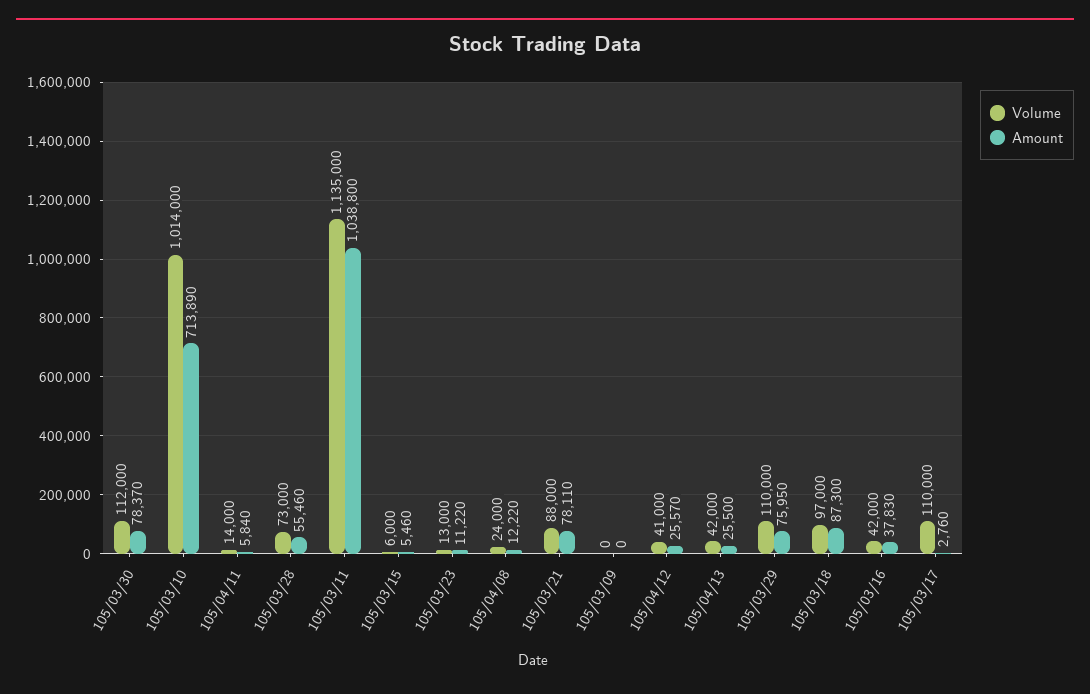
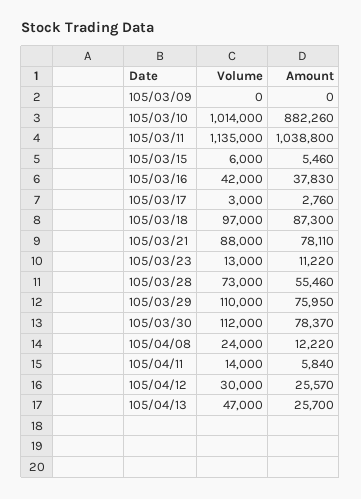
Amount, 105/03/10: 713890 -> 882260
Volume, 105/04/12: 41000 -> 30000
Volume, 105/04/13: 42000 -> 47000
Amount, 105/04/13: 25500 -> 25700
Volume, 105/03/17: 110000 -> 3000

